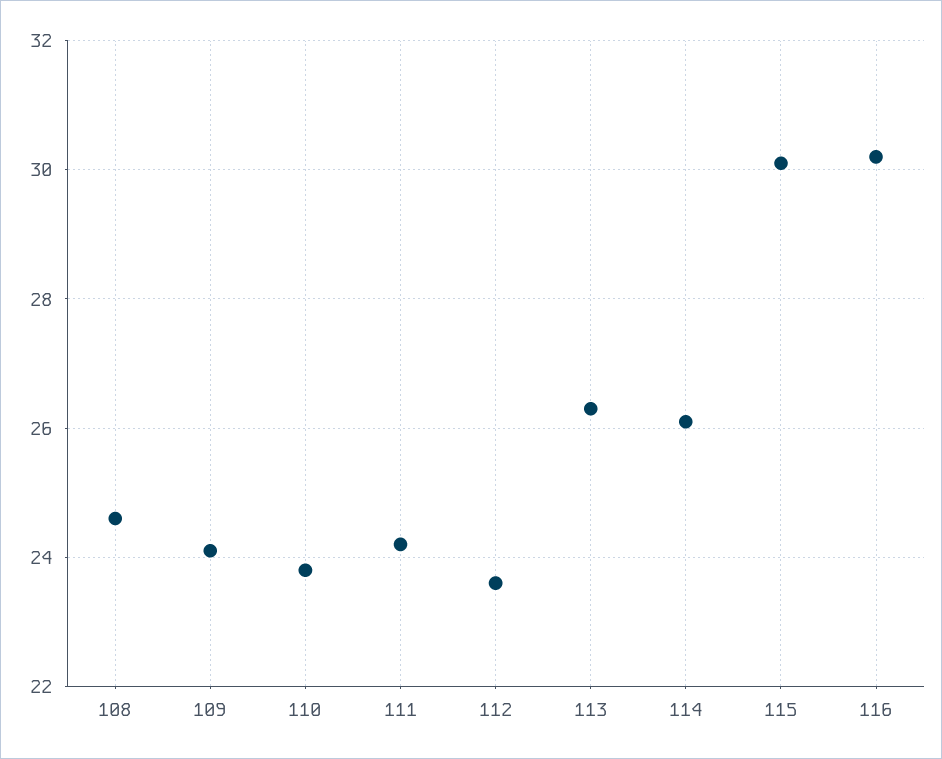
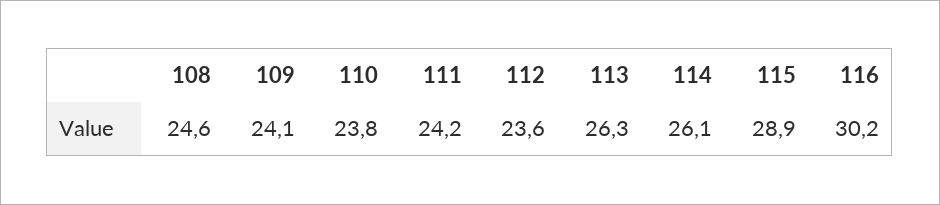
115: 30 -> 28.9

